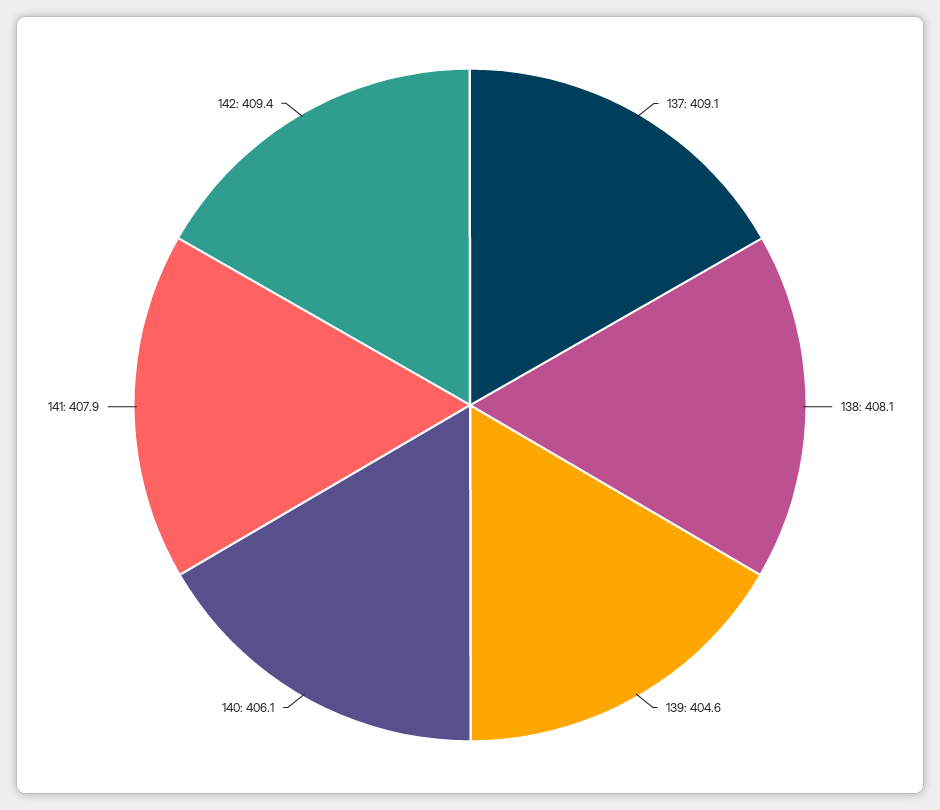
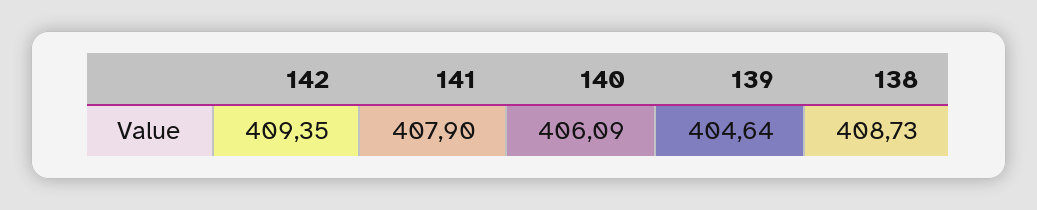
137: 409.1 -> none
138: 408.1 -> 408.73

